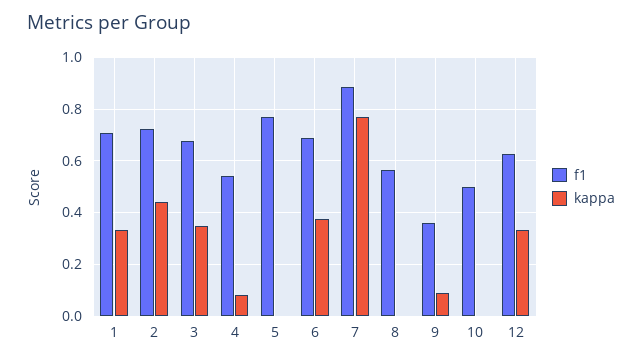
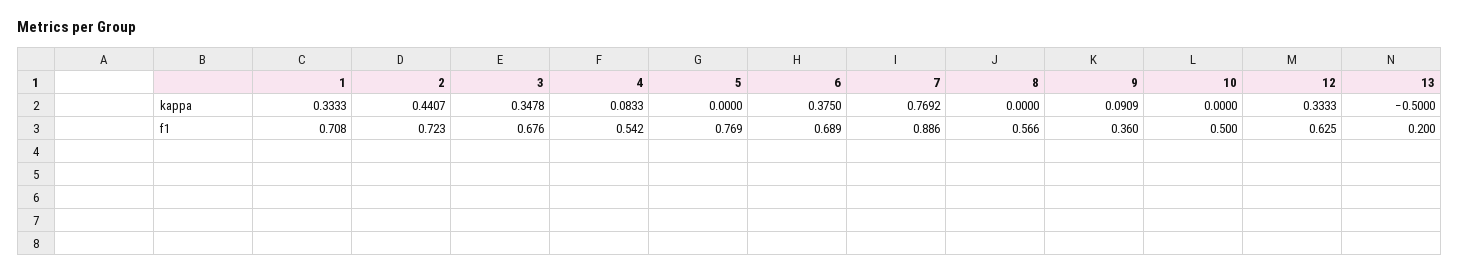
kappa, 13: none -> -0.5
f1, 13: none -> 0.2

